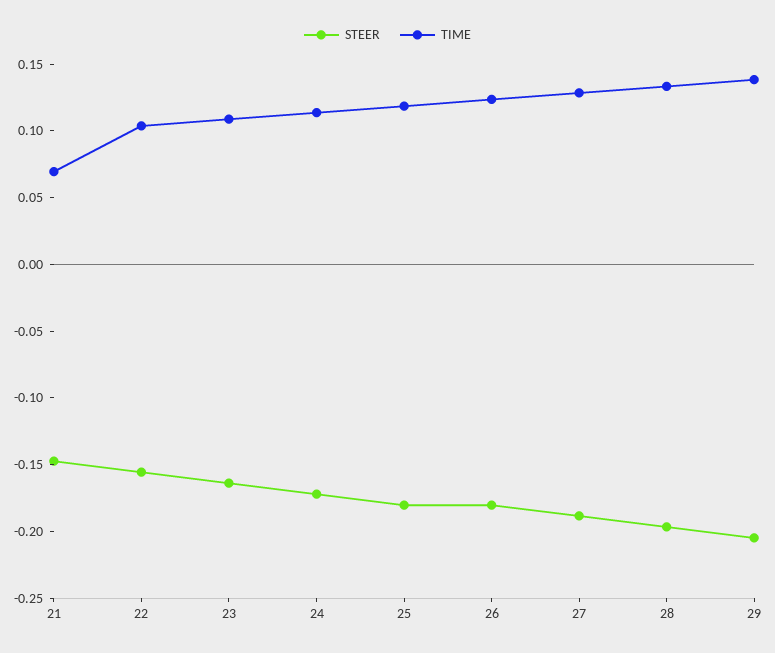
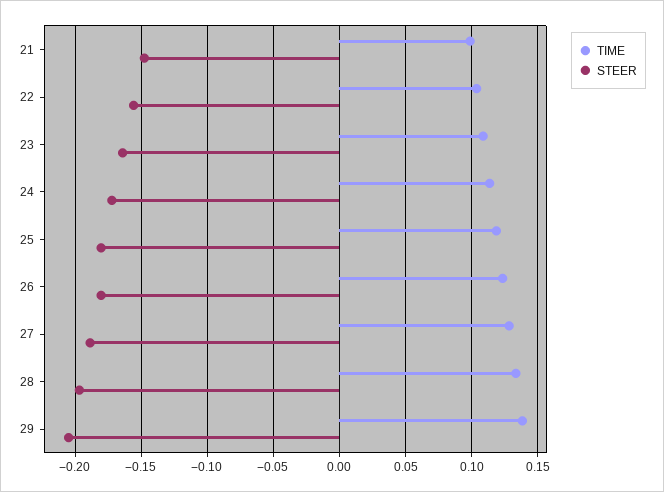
TIME, 21: 0.07 -> 0.1

